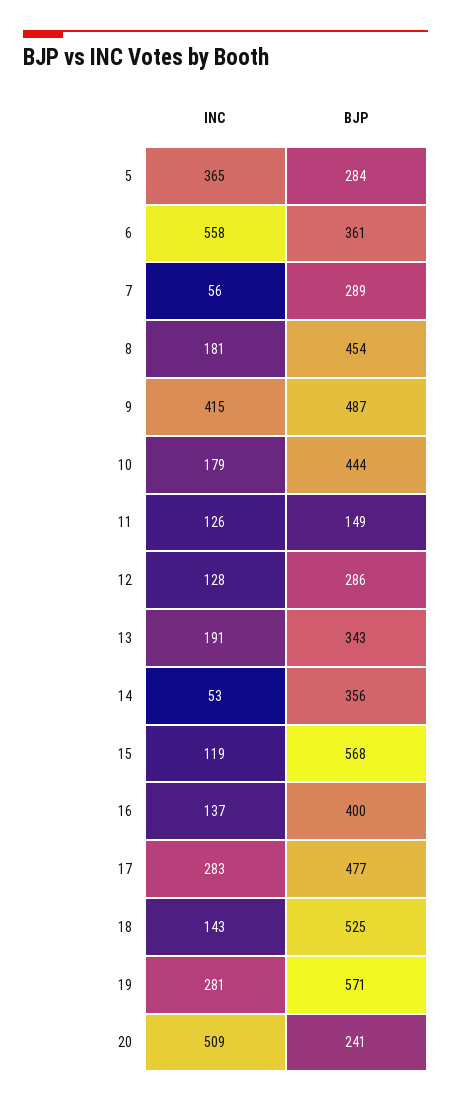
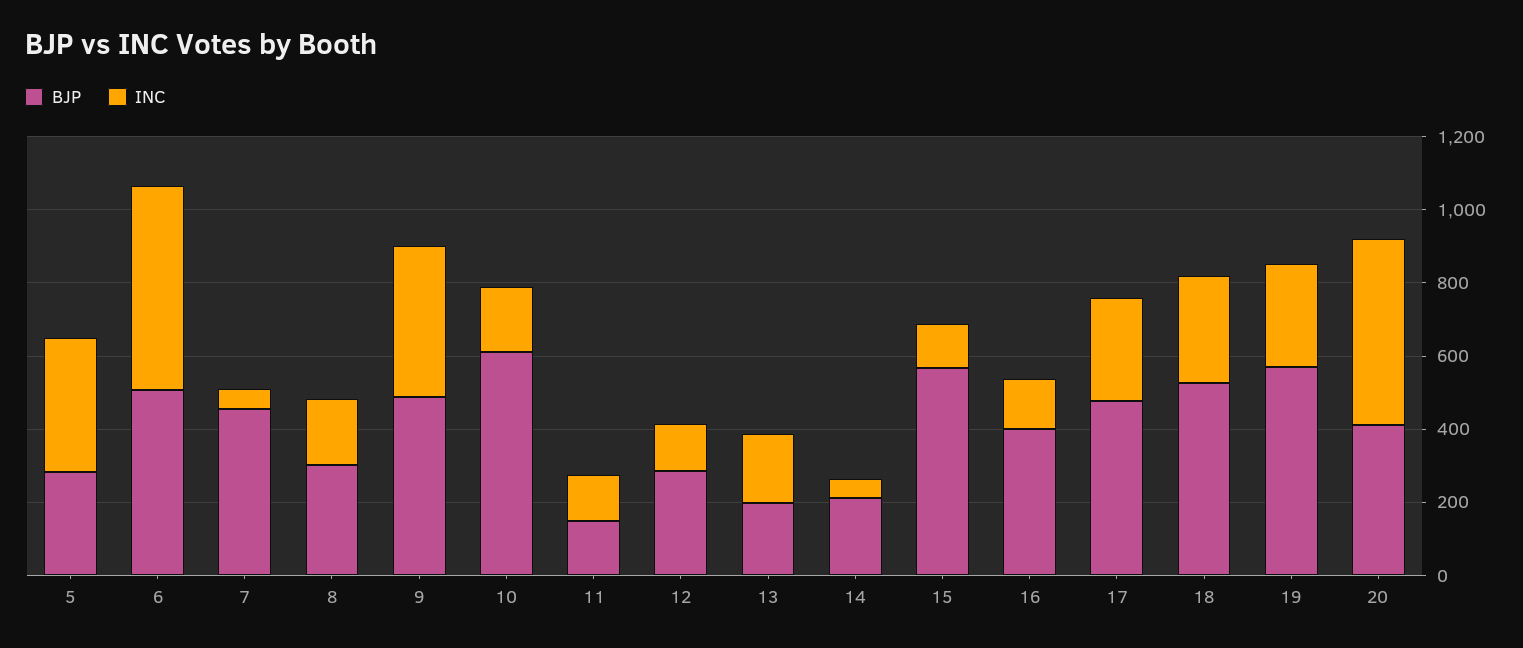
BJP, 6: 361 -> 500
BJP, 7: 289 -> 450
BJP, 8: 454 -> 300
BJP, 10: 444 -> 600
BJP, 13: 343 -> 200
BJP, 14: 356 -> 200
INC, 18: 143 -> 300
BJP, 20: 241 -> 400

